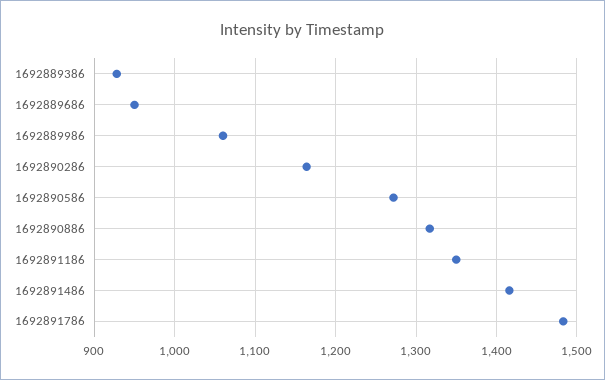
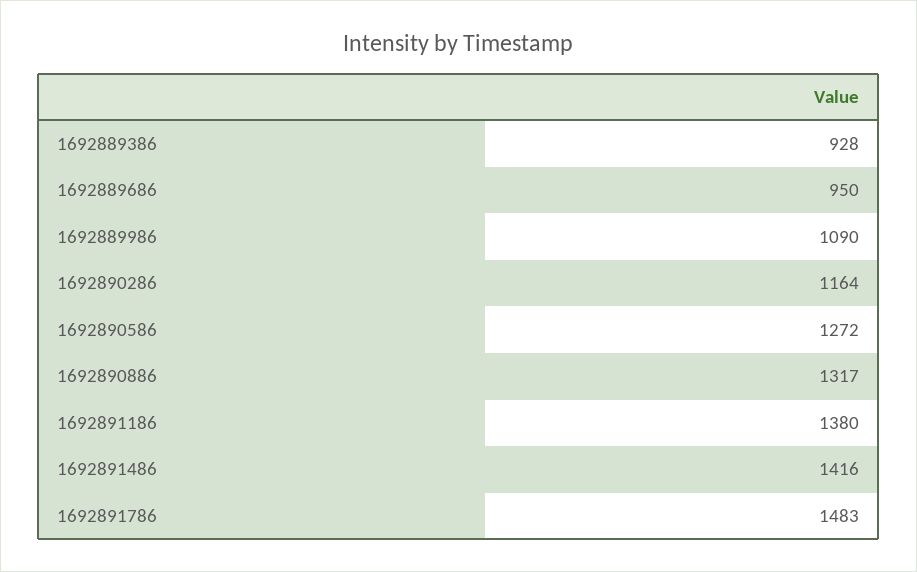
1692889986: 1060 -> 1090
1692891186: 1350 -> 1380

